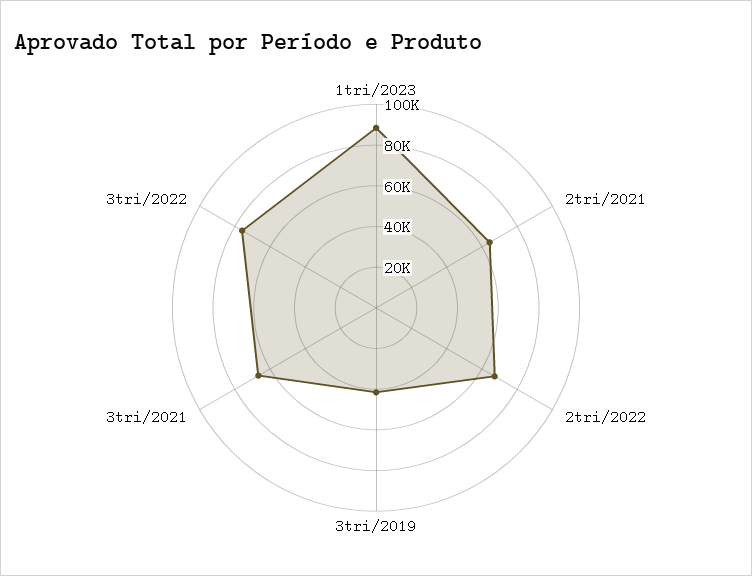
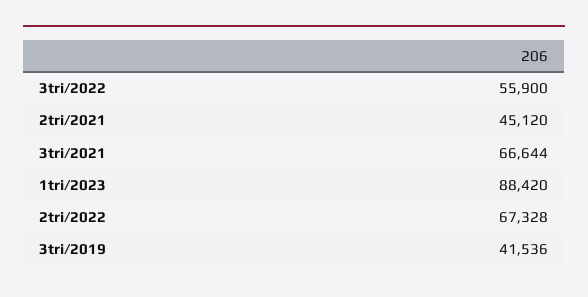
2tri/2021: 65000 -> 45120
3tri/2022: 75000 -> 55900

